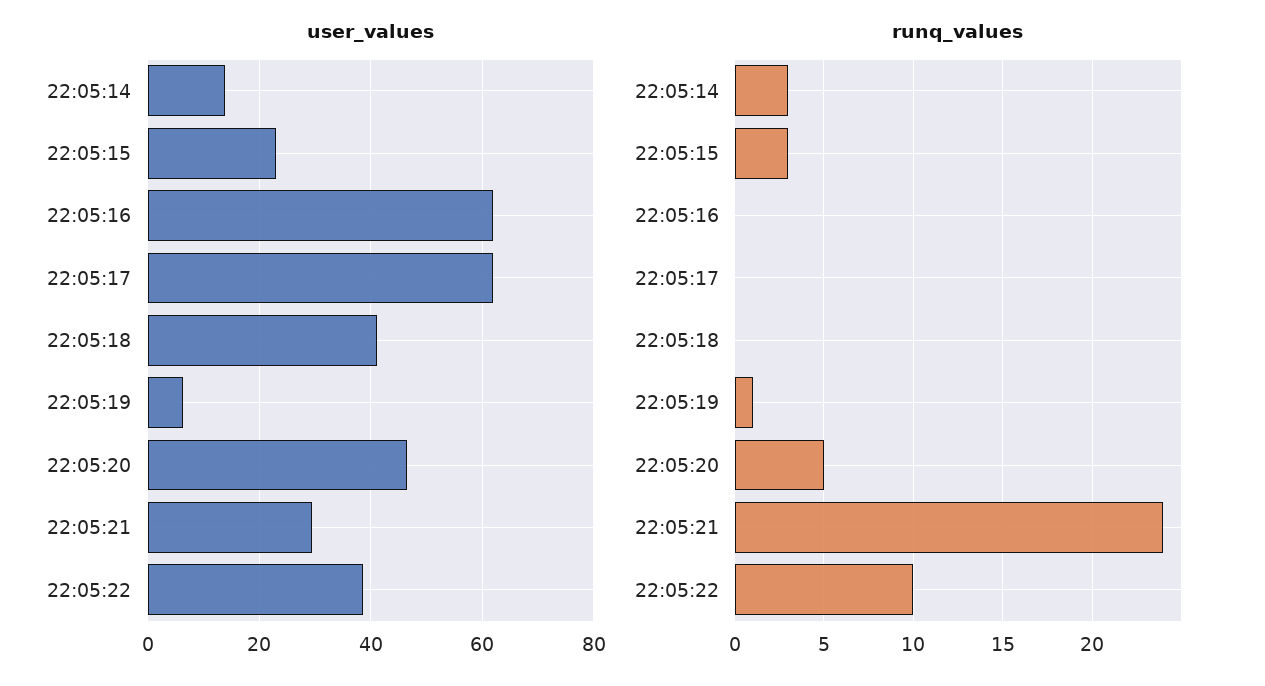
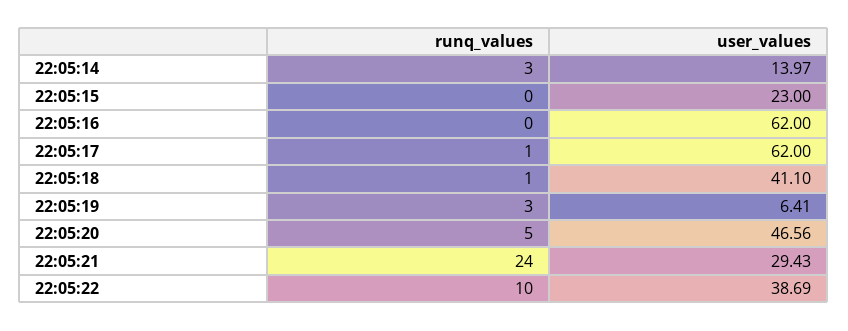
runq_values, 22:05:15: 3 -> 0
runq_values, 22:05:17: 0 -> 1
runq_values, 22:05:18: 0 -> 1
runq_values, 22:05:19: 1 -> 3

